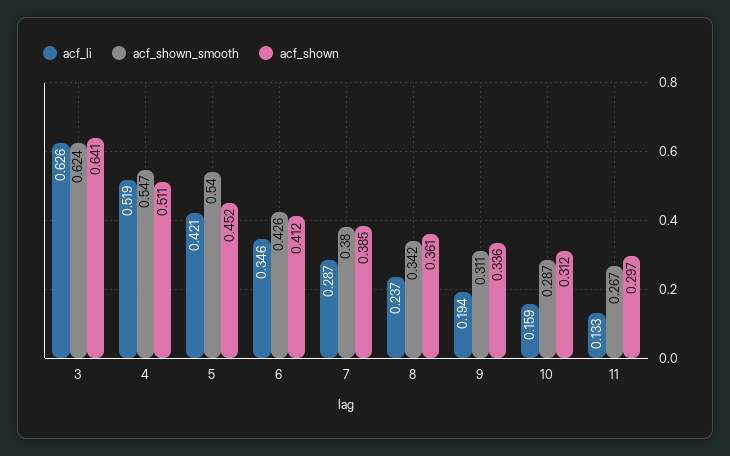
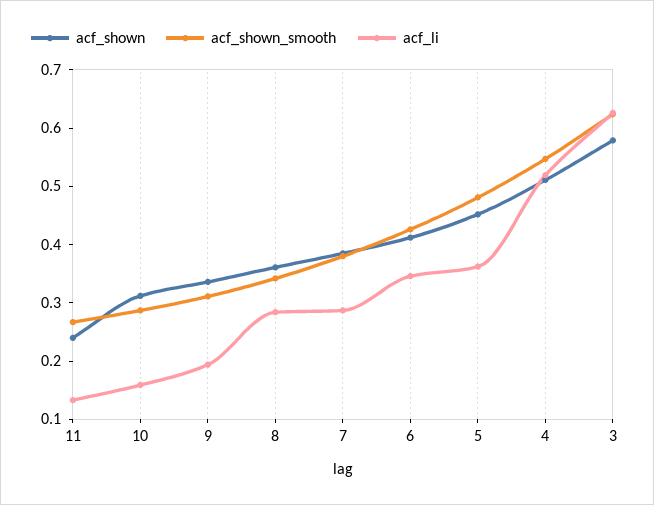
acf_shown, 3: 0.641 -> 0.58
acf_li, 5: 0.421 -> 0.36
acf_shown_smooth, 5: 0.54 -> 0.48
acf_li, 8: 0.237 -> 0.28
acf_shown, 11: 0.297 -> 0.24

